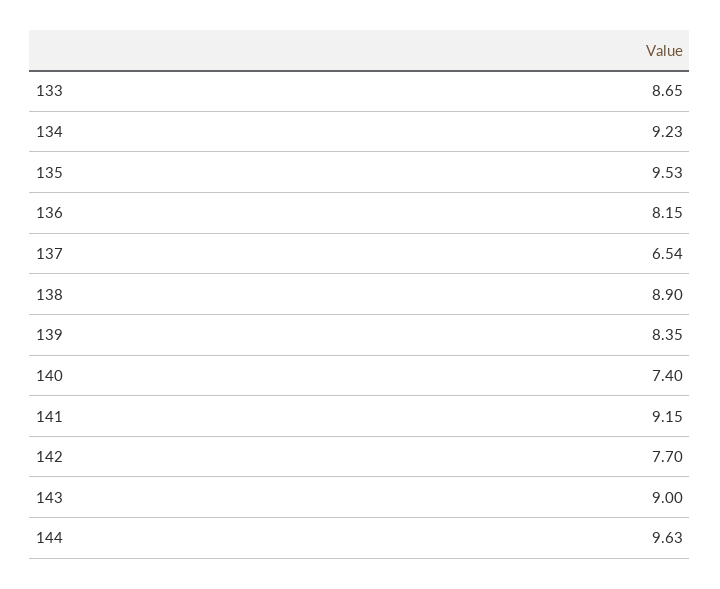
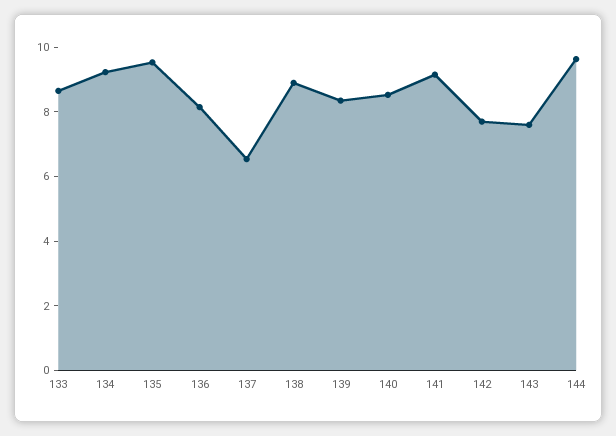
140: 7.4 -> 8.5
143: 9 -> 7.5

